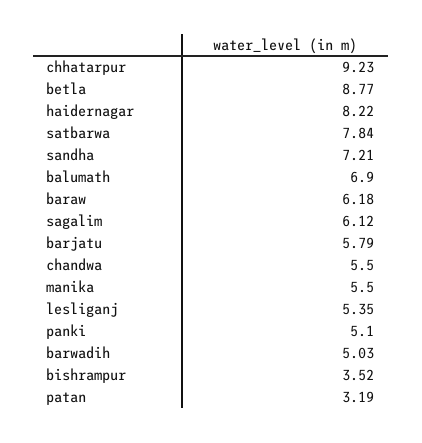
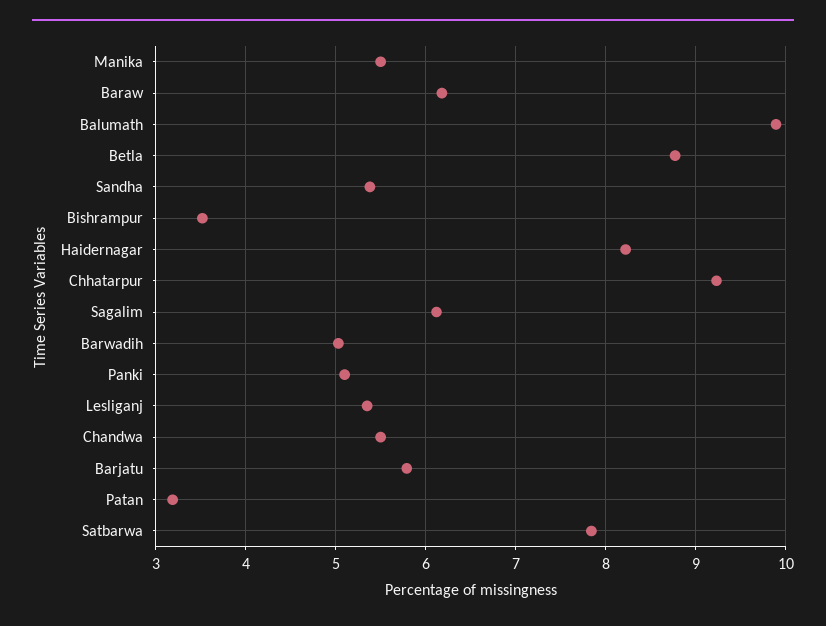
sandha: 7.21 -> 5.4
balumath: 6.9 -> 9.9

